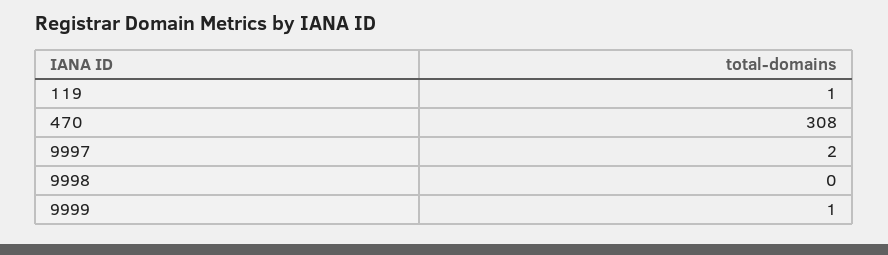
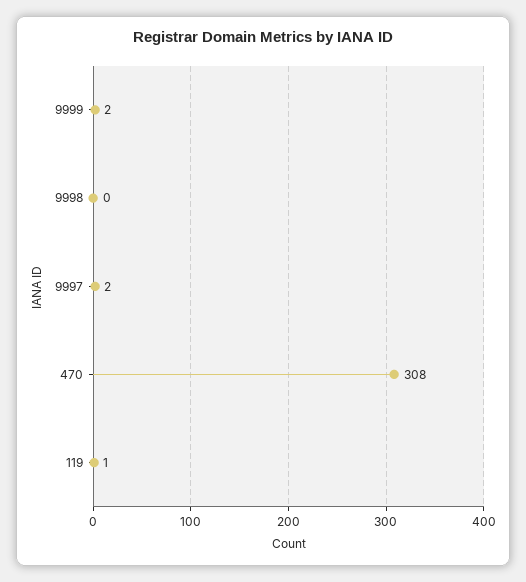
9999: 1 -> 2

